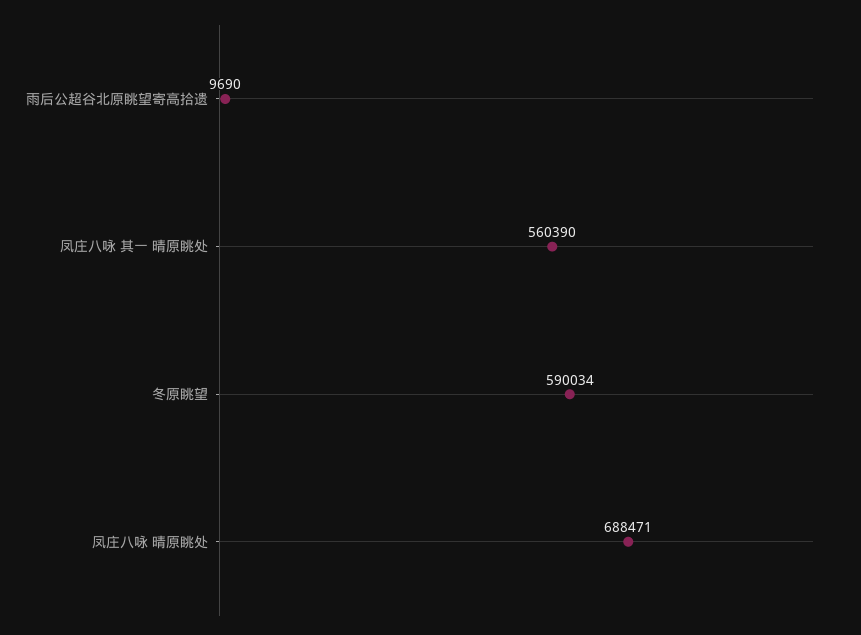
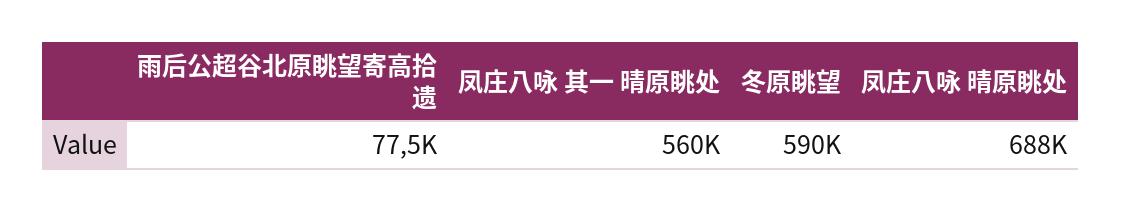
雨后公超谷北原眺望寄高拾遗: 9690 -> 77500

